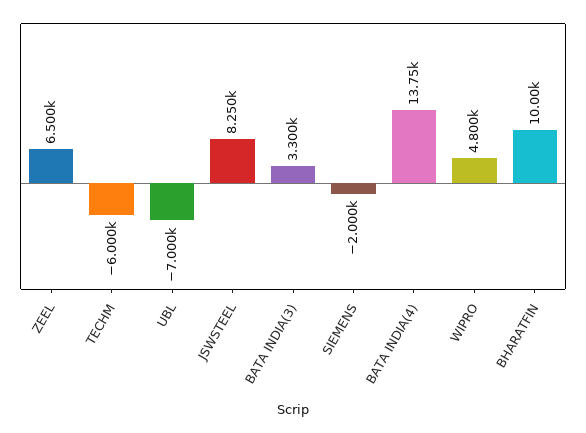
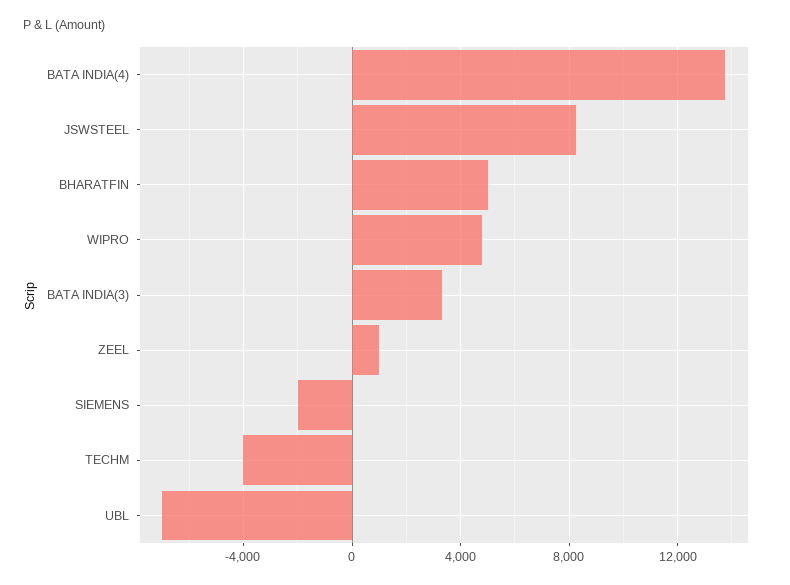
ZEEL: 6500 -> 1000
TECHM: -6000 -> -4000
BHARATFIN: 10000 -> 5000

